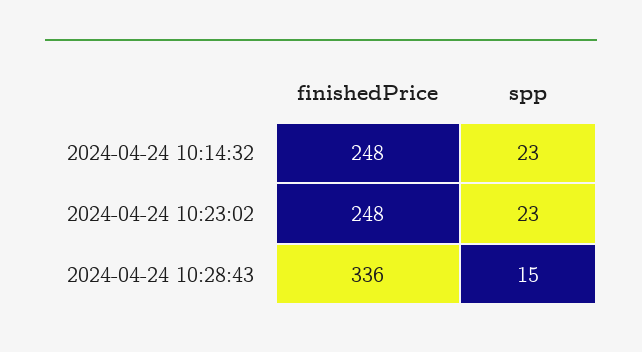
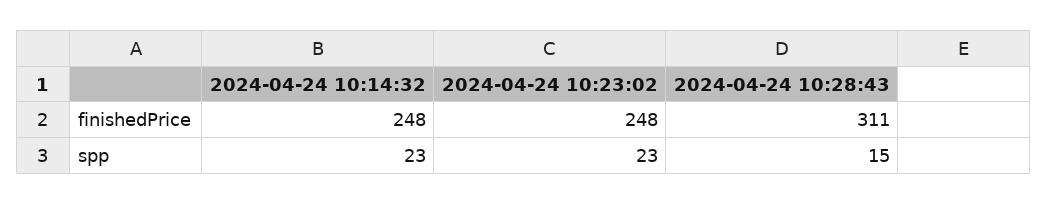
finishedPrice, 2024-04-24 10:28:43: 336 -> 311

